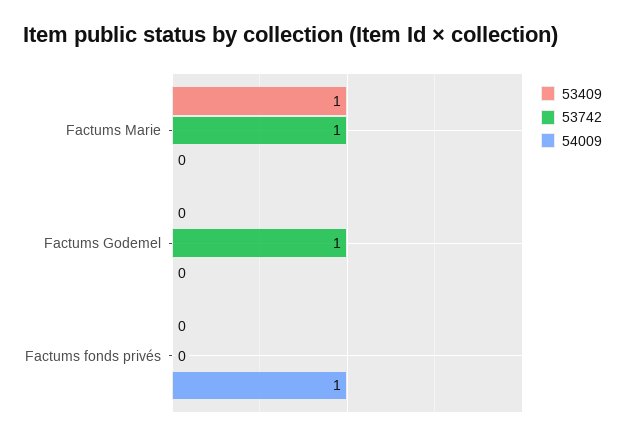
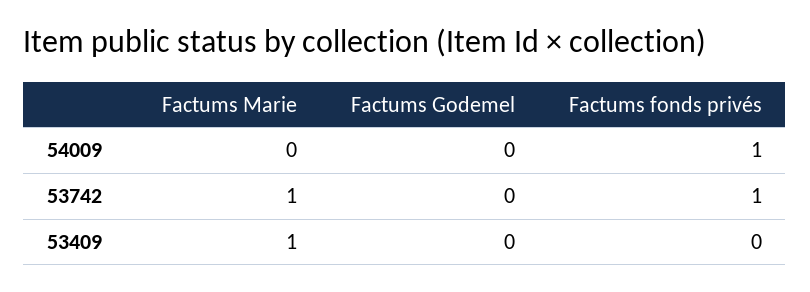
53742, Factums Godemel: 1 -> 0
53742, Factums fonds privés: 0 -> 1

